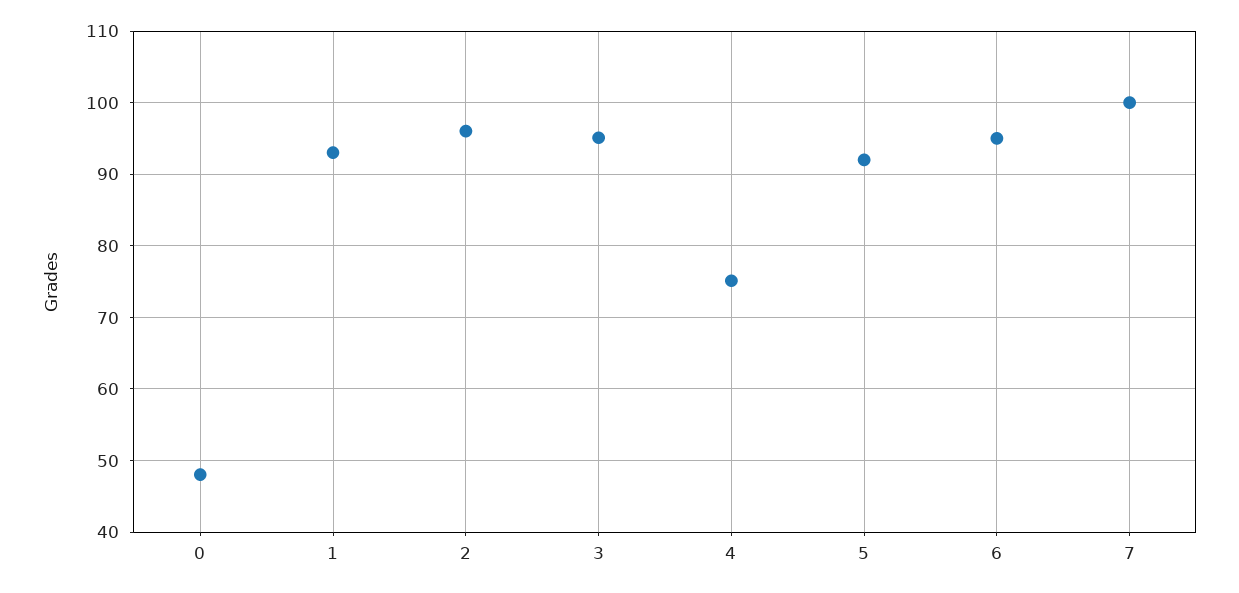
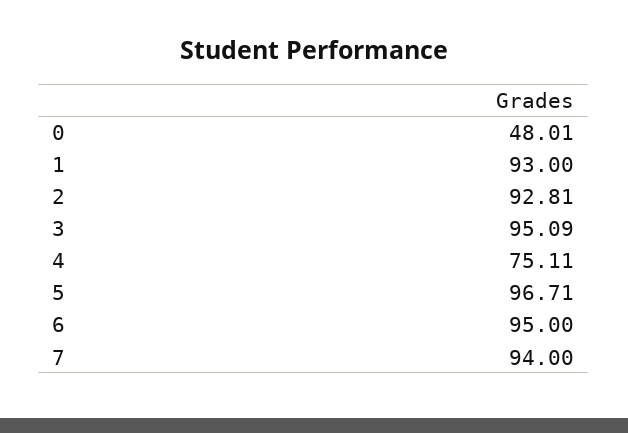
2: 96 -> 92.81
5: 92 -> 96.71
7: 100 -> 94

